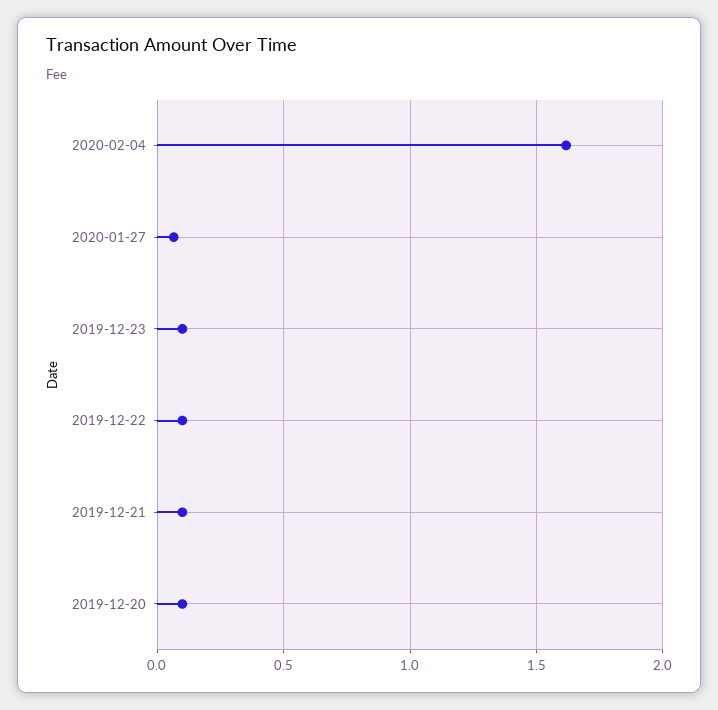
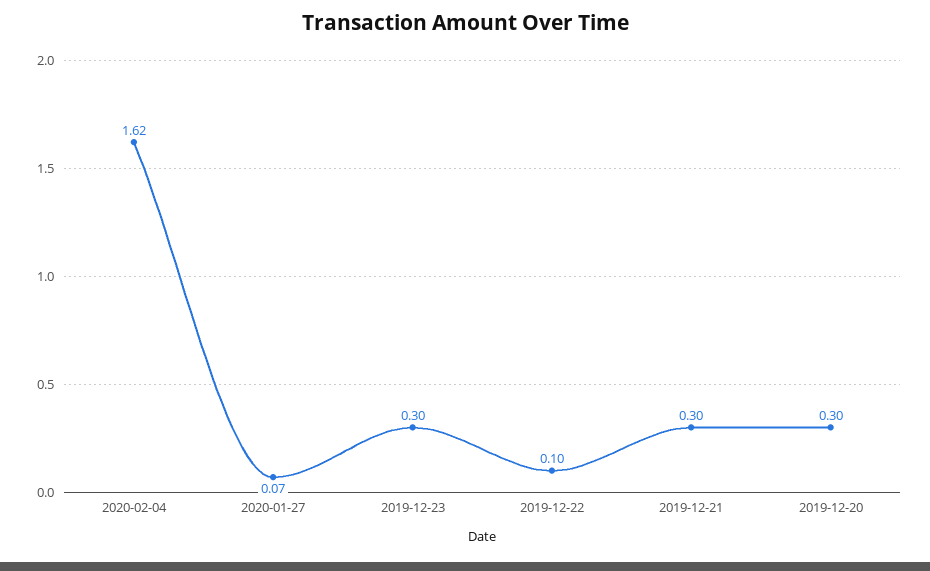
2019-12-23: 0.1 -> 0.3
2019-12-21: 0.1 -> 0.3
2019-12-20: 0.1 -> 0.3

